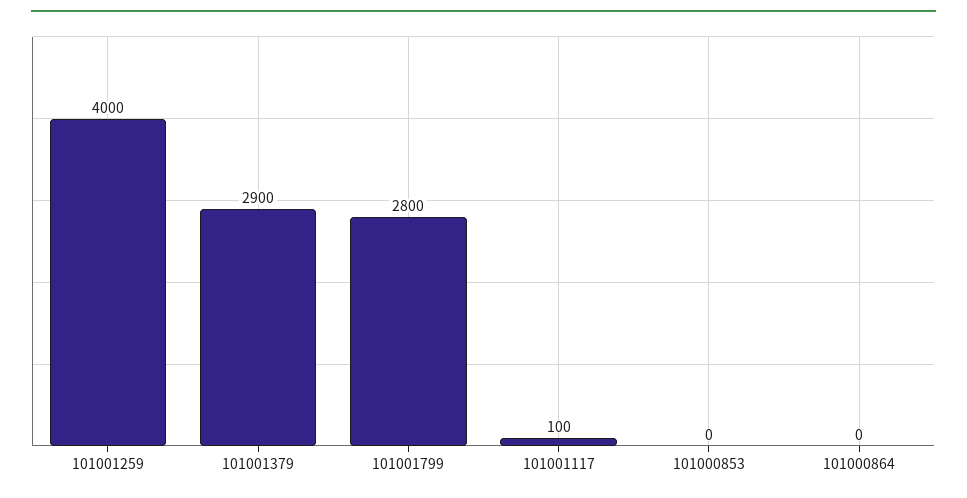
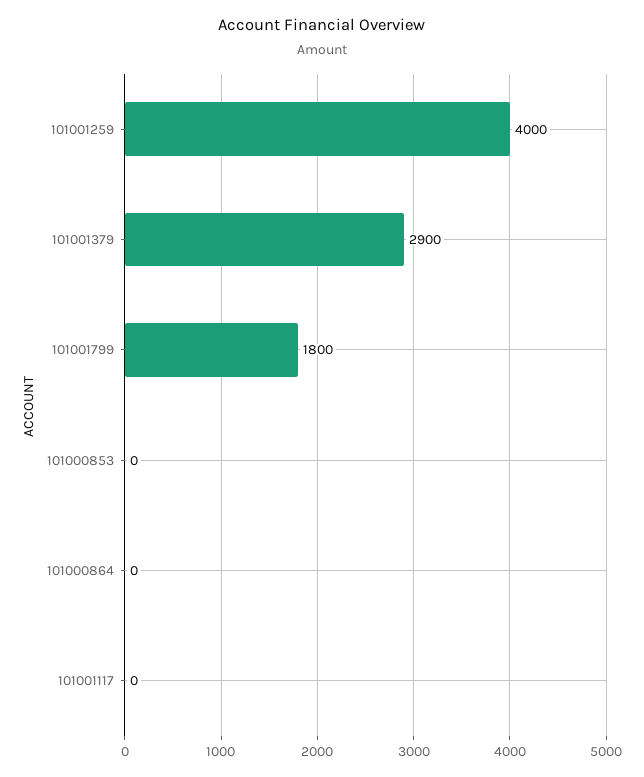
101001799: 2800 -> 1800
101001117: 100 -> 0

